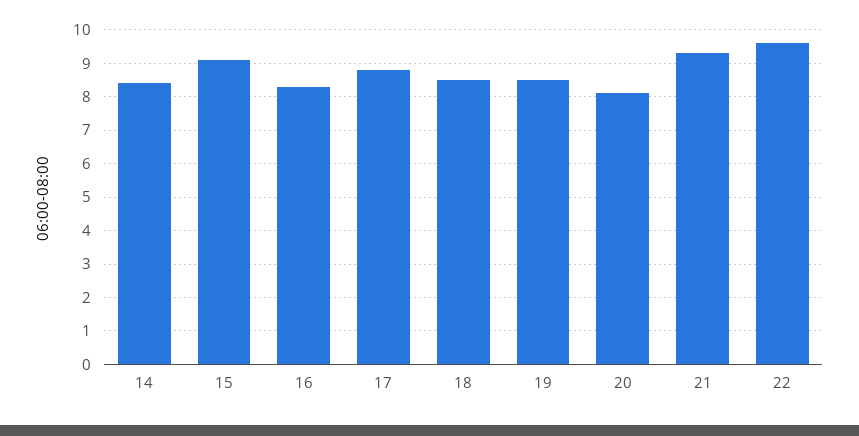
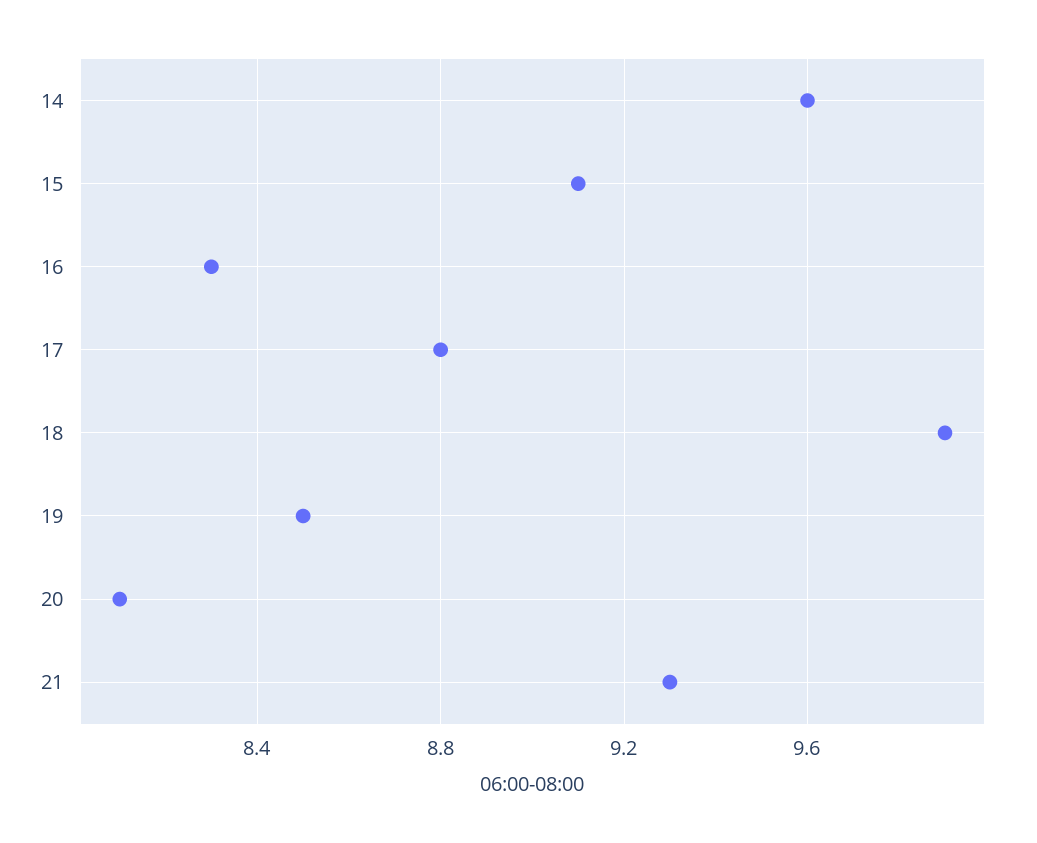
14: 8.5 -> 9.6
18: 8.5 -> 9.9
22: 9.5 -> none

